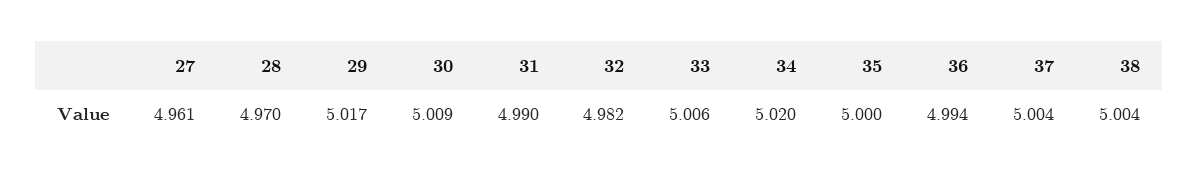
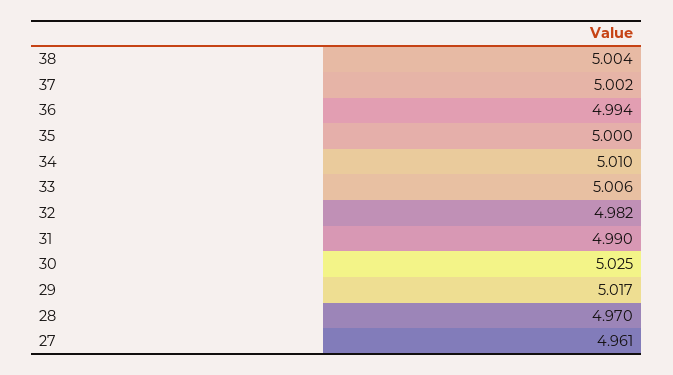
30: 5.009 -> 5.025
34: 5.02 -> 5.01
37: 5.004 -> 5.002

